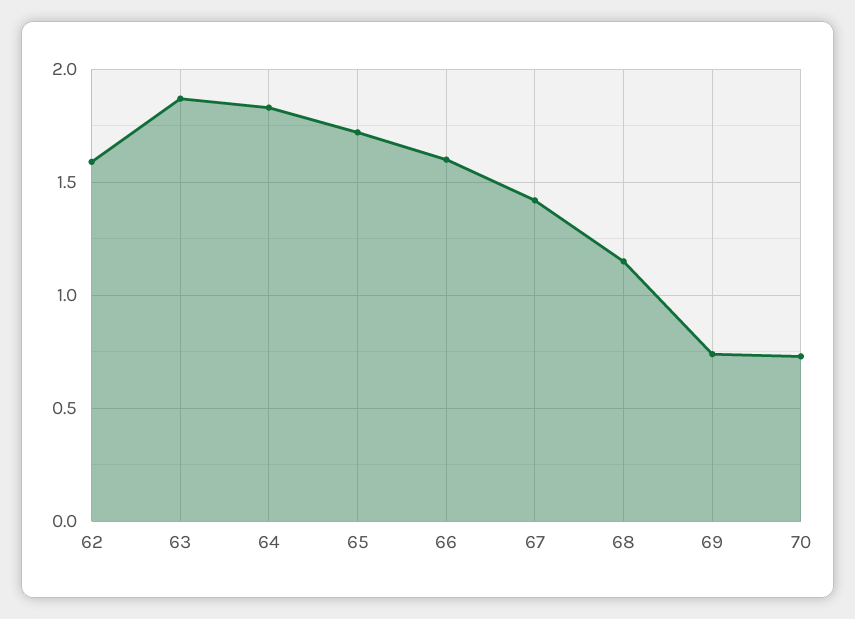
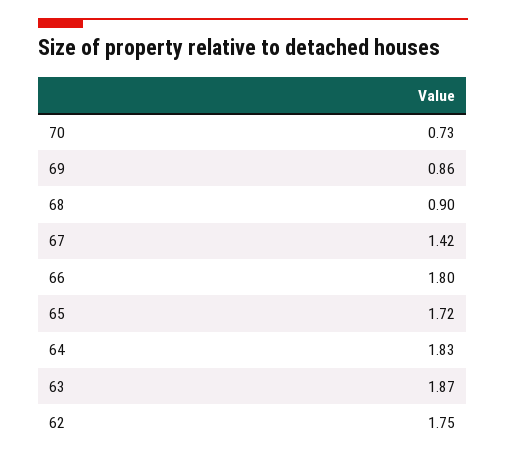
62: 1.6 -> 1.75
66: 1.6 -> 1.8
68: 1.15 -> 0.9
69: 0.75 -> 0.86

